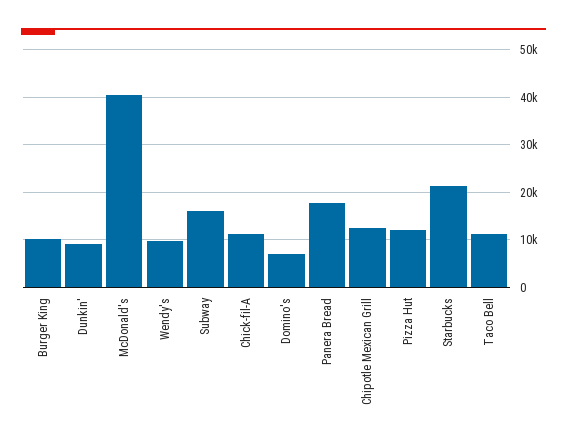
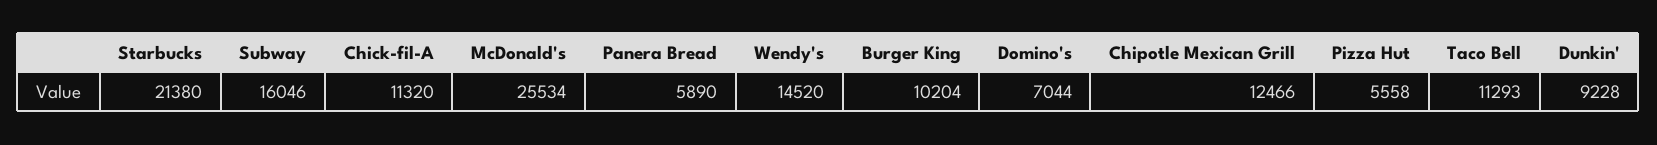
McDonald's: 40000 -> 25534
Wendy's: 10000 -> 14520
Panera Bread: 18000 -> 5890
Pizza Hut: 12000 -> 5558

